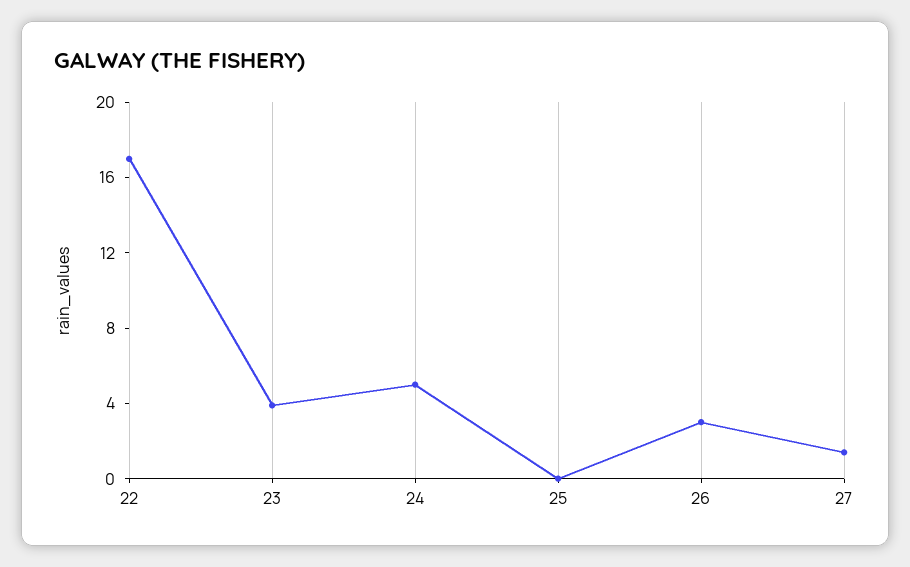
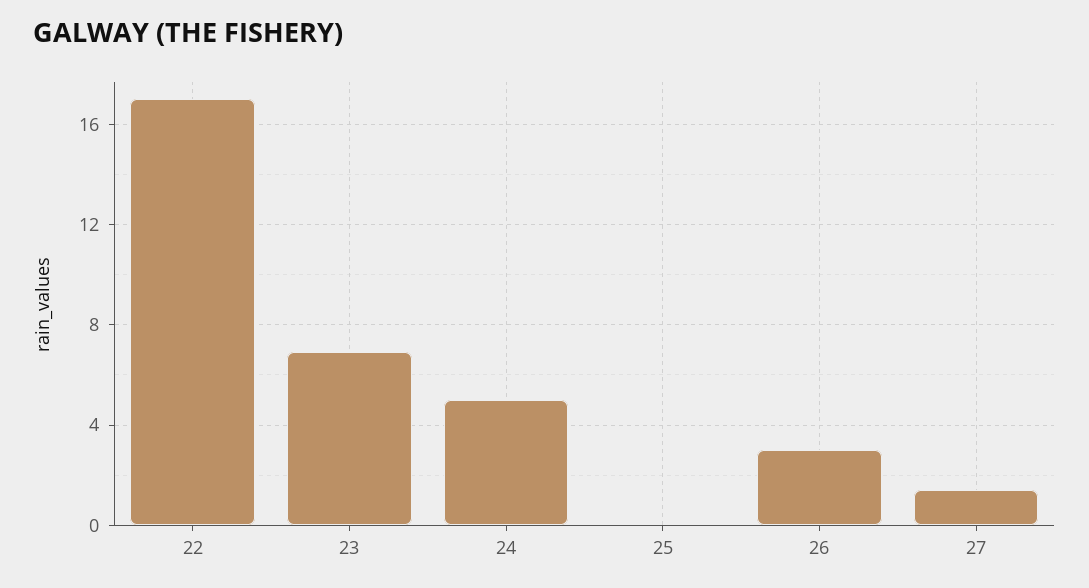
23: 4 -> 7

